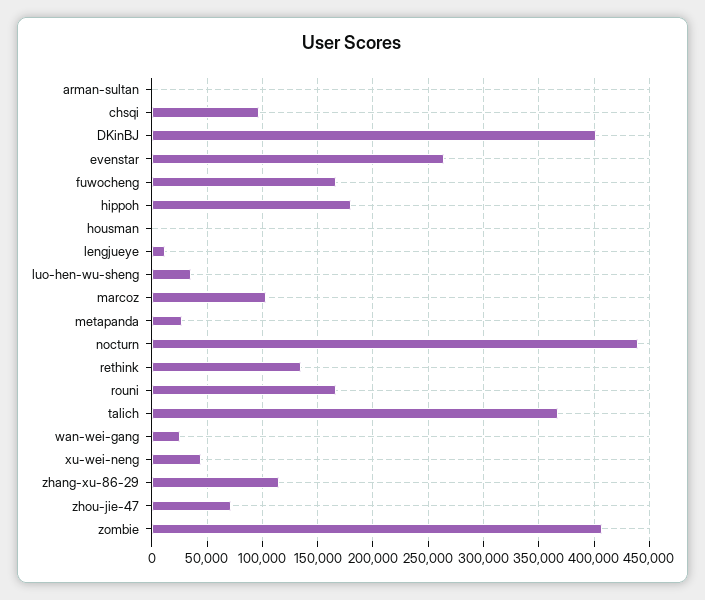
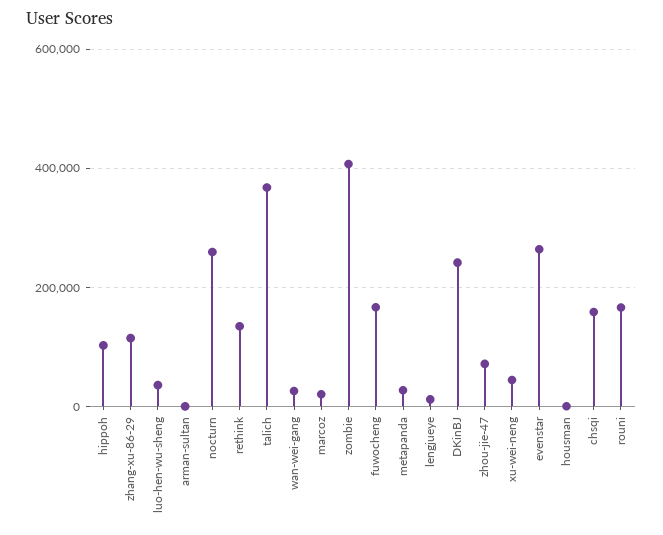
chsqi: 100000 -> 160000
DKinBJ: 400000 -> 240000
hippoh: 180000 -> 100000
marcoz: 100000 -> 20000
nocturn: 440000 -> 260000

